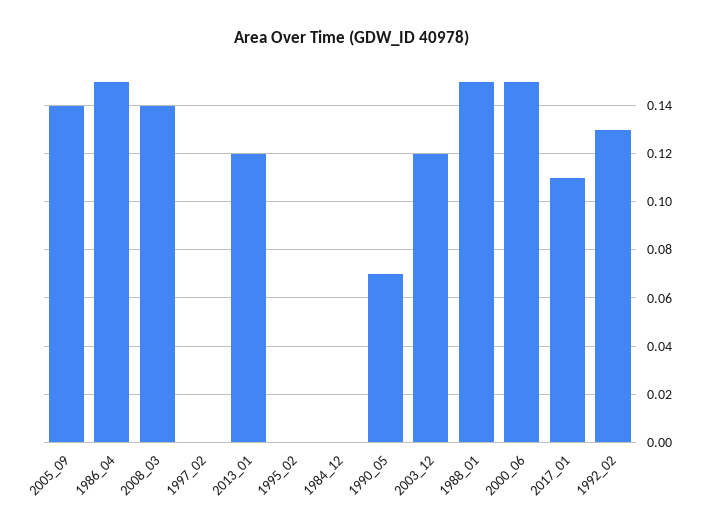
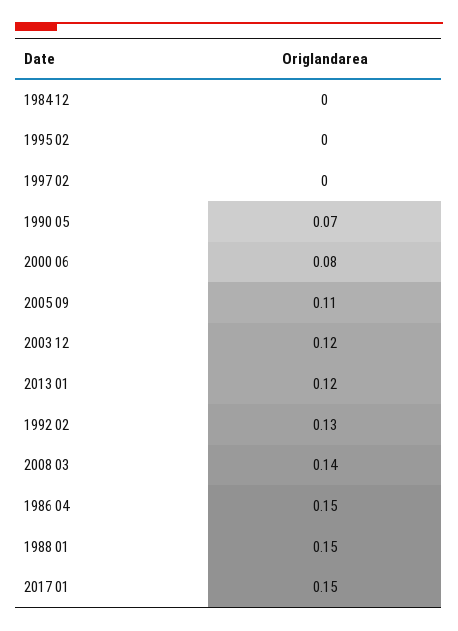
2005_09: 0.14 -> 0.11
2000_06: 0.15 -> 0.08
2017_01: 0.11 -> 0.15

